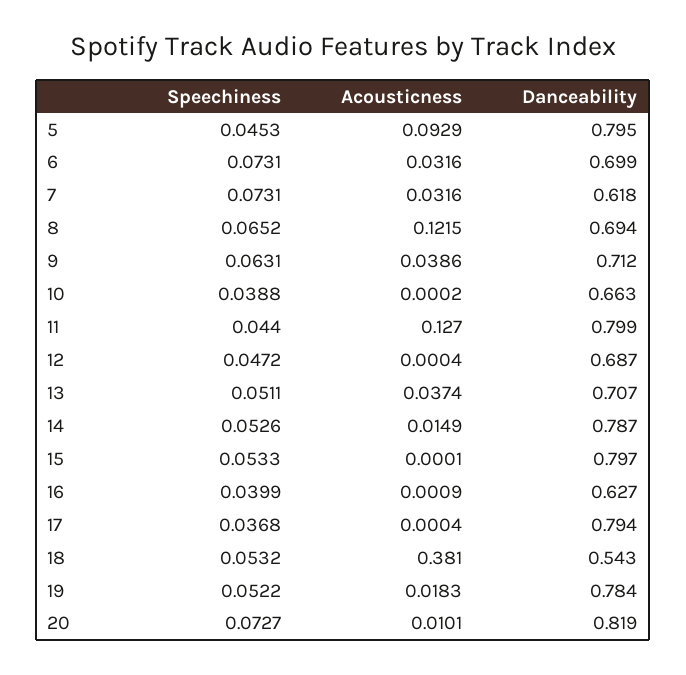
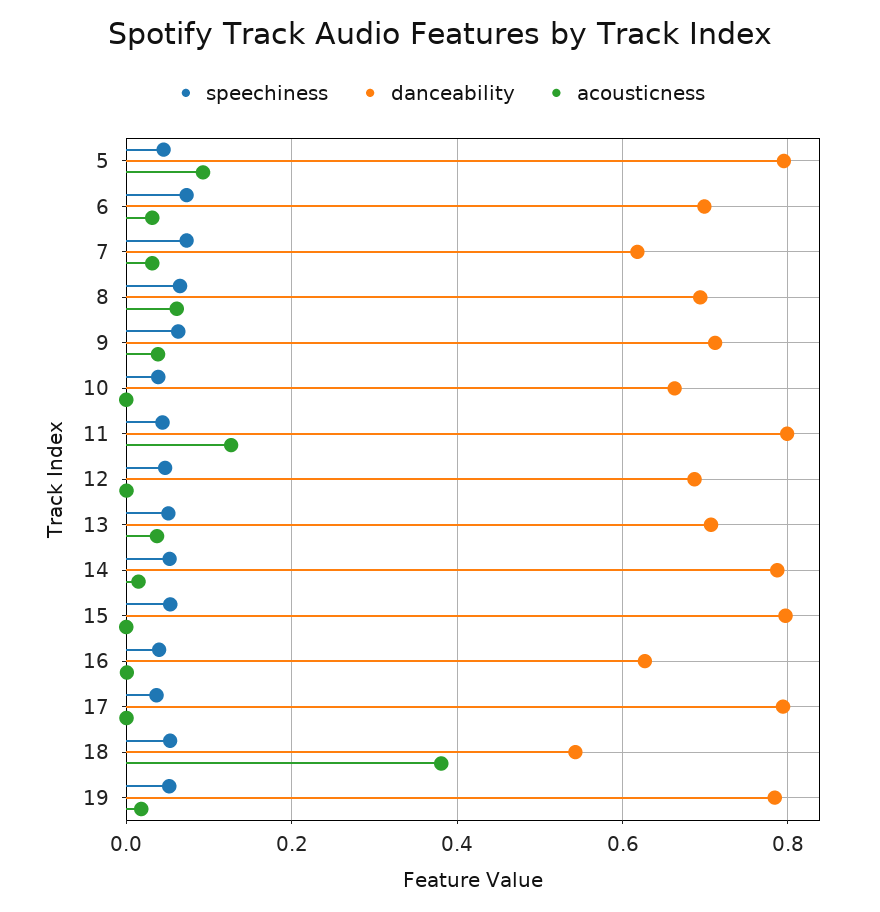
Acousticness, 8: 0.1215 -> 0.06
Speechiness, 20: 0.0727 -> none
Acousticness, 20: 0.0101 -> none
Danceability, 20: 0.819 -> none

